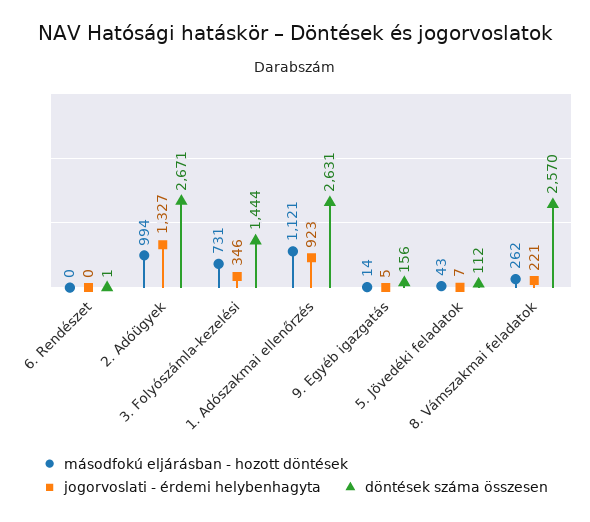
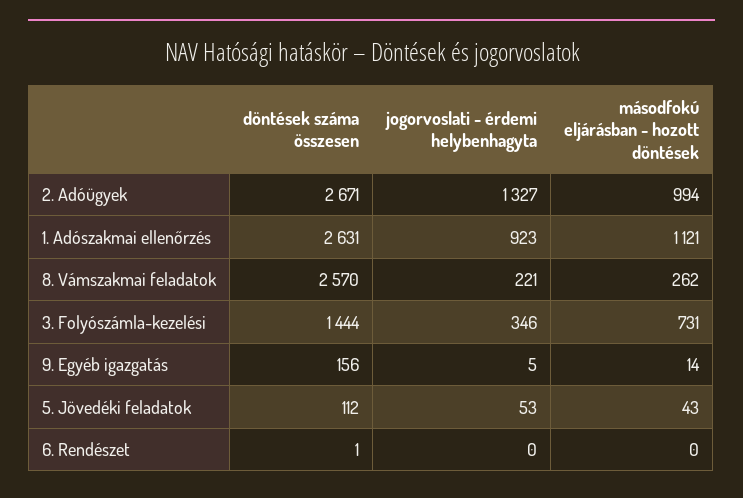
jogorvoslati - érdemi helybenhagyta, 5. Jövedéki feladatok: 7 -> 53

